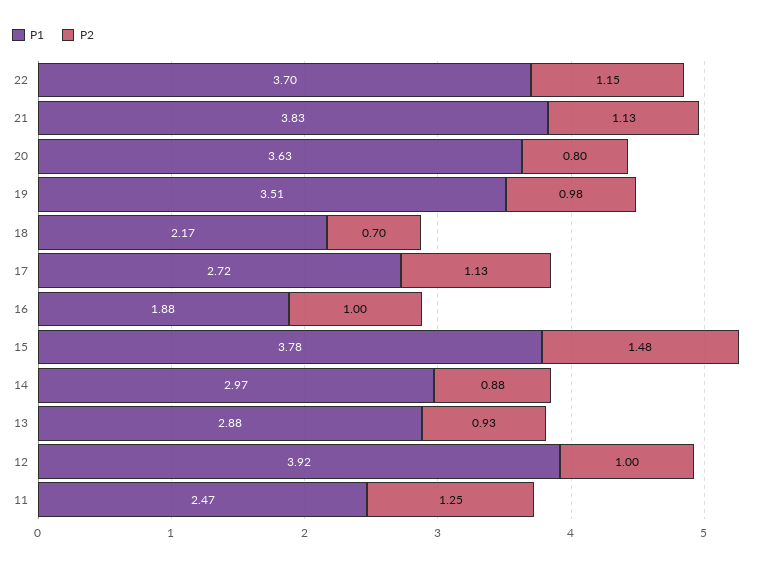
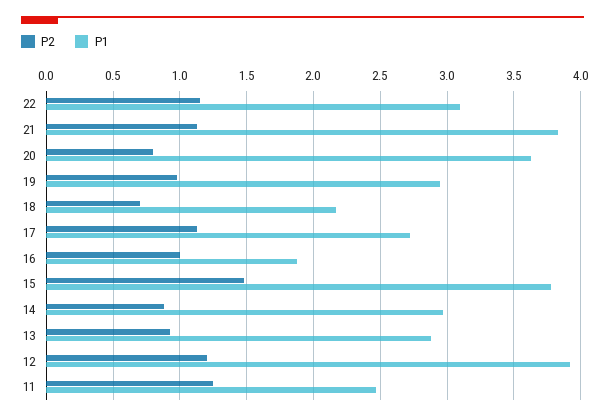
P1, 22: 3.7 -> 3.1
P1, 19: 3.51 -> 2.95
P2, 12: 1 -> 1.2

